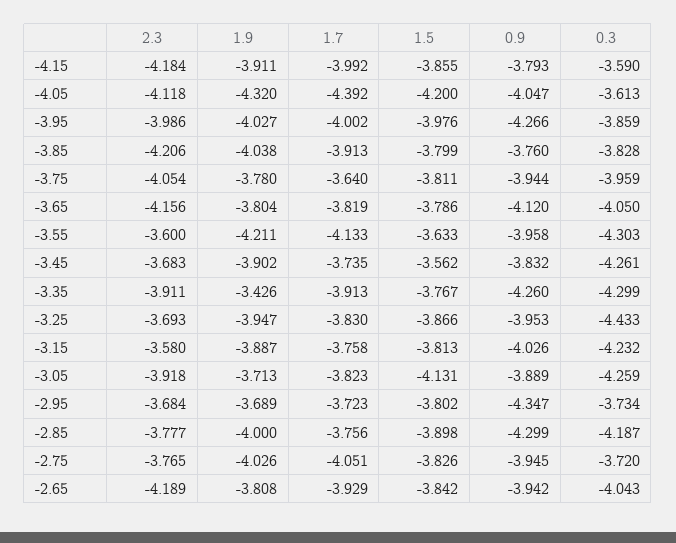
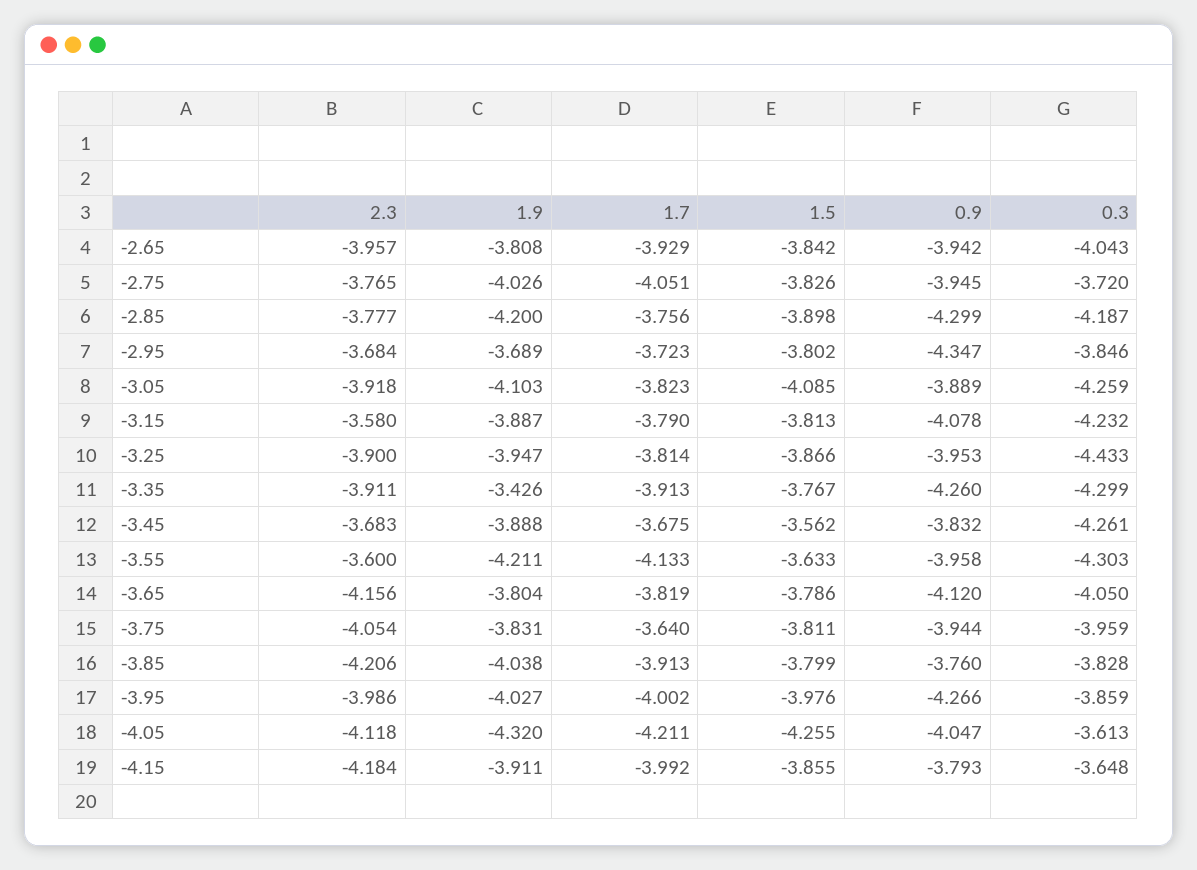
0.3, -4.15: -3.59 -> -3.648
1.7, -4.05: -4.392 -> -4.211
1.5, -4.05: -4.2 -> -4.255
1.9, -3.75: -3.78 -> -3.831
1.9, -3.45: -3.902 -> -3.888
1.7, -3.45: -3.735 -> -3.675
2.3, -3.25: -3.693 -> -3.9
1.7, -3.25: -3.83 -> -3.814
1.7, -3.15: -3.758 -> -3.79
0.9, -3.15: -4.026 -> -4.078
1.9, -3.05: -3.713 -> -4.103
1.5, -3.05: -4.131 -> -4.085
0.3, -2.95: -3.734 -> -3.846
1.9, -2.85: -4 -> -4.2
2.3, -2.65: -4.189 -> -3.957

